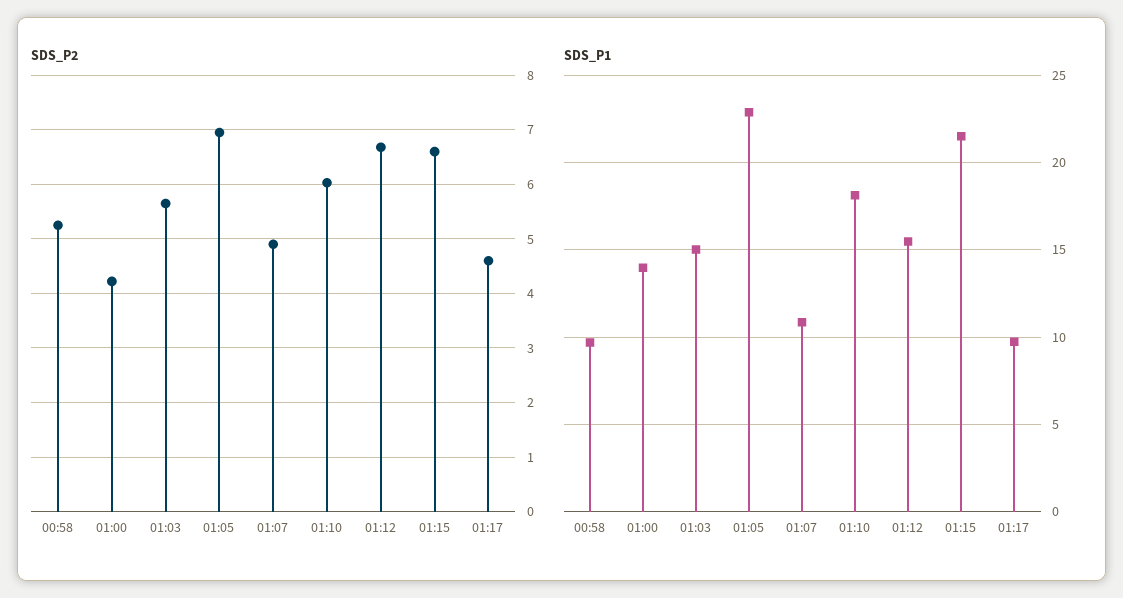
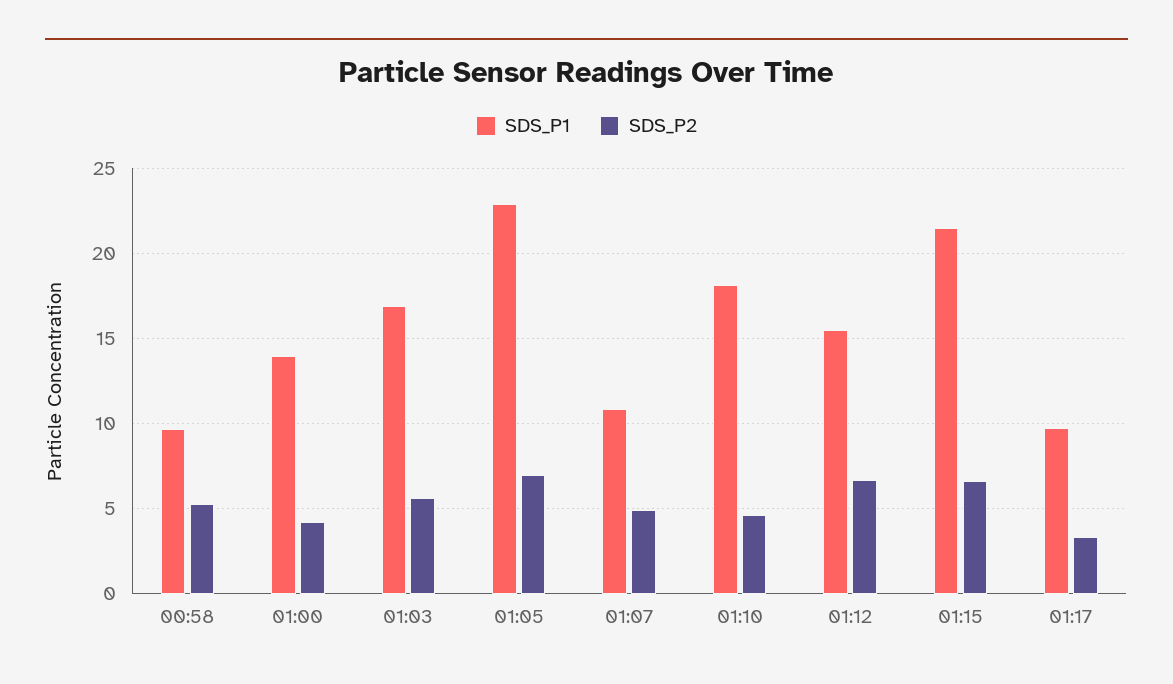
SDS_P2, 01:10: 6 -> 4.5
SDS_P2, 01:17: 4.6 -> 3.5
SDS_P1, 01:03: 15 -> 17

